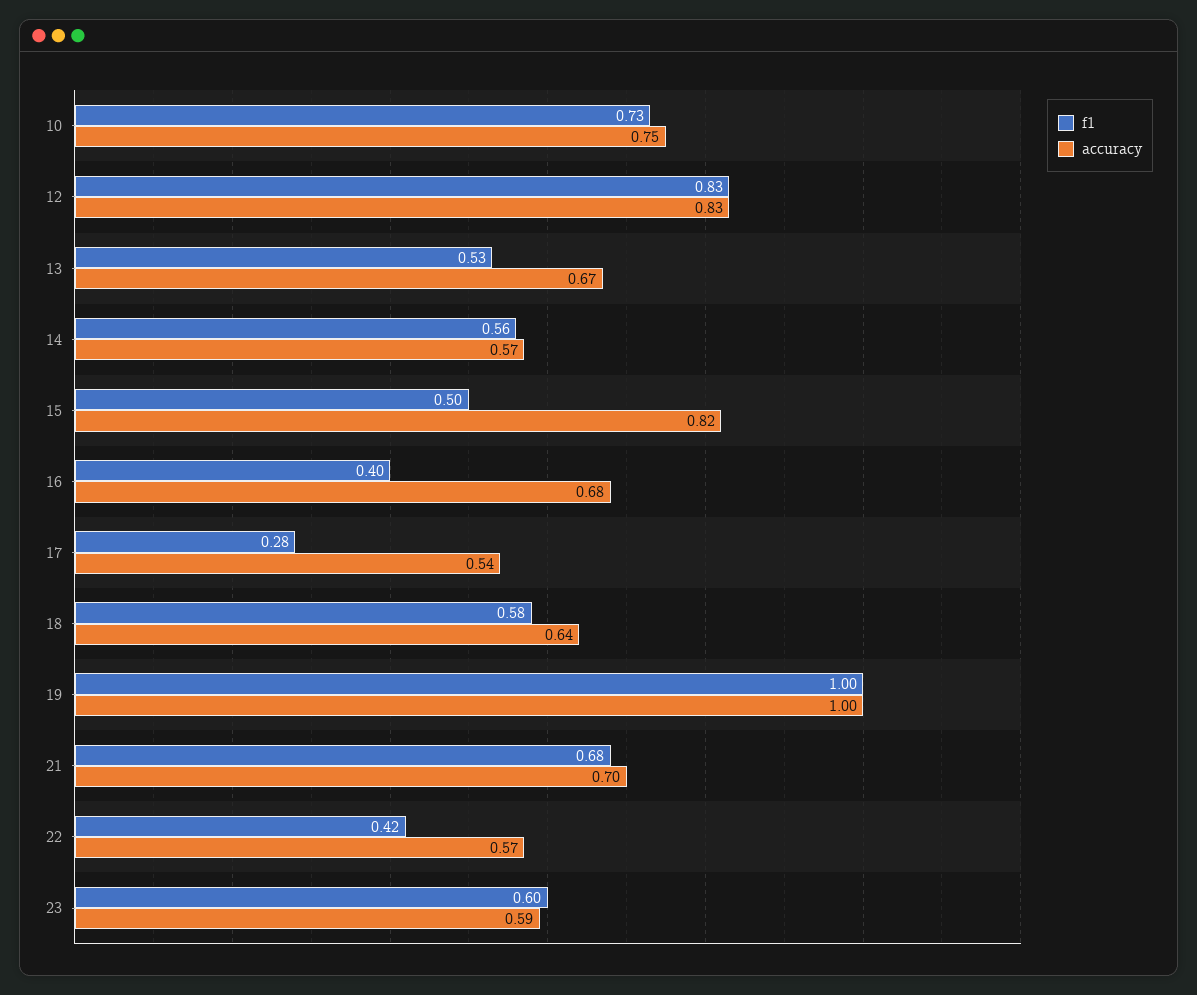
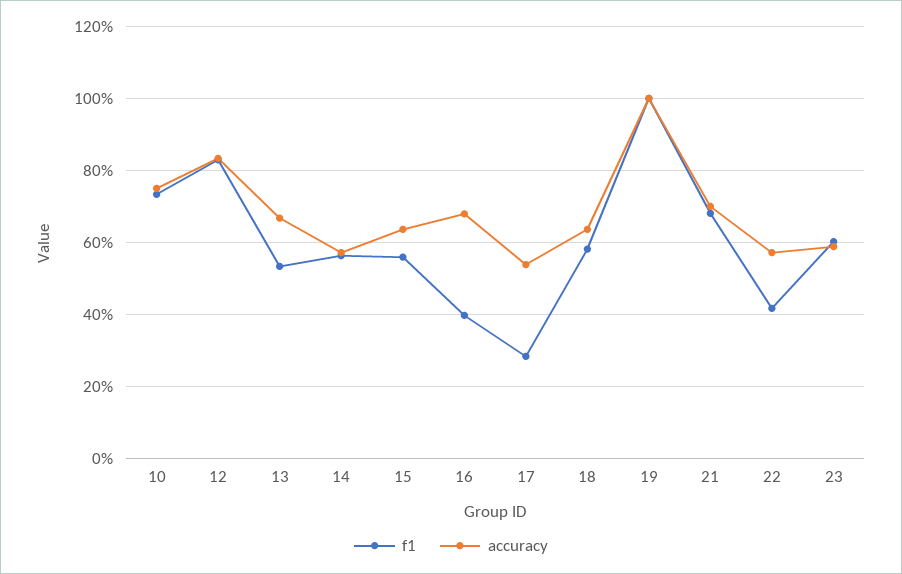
f1, 15: 0.5 -> 0.56
accuracy, 15: 0.82 -> 0.64

